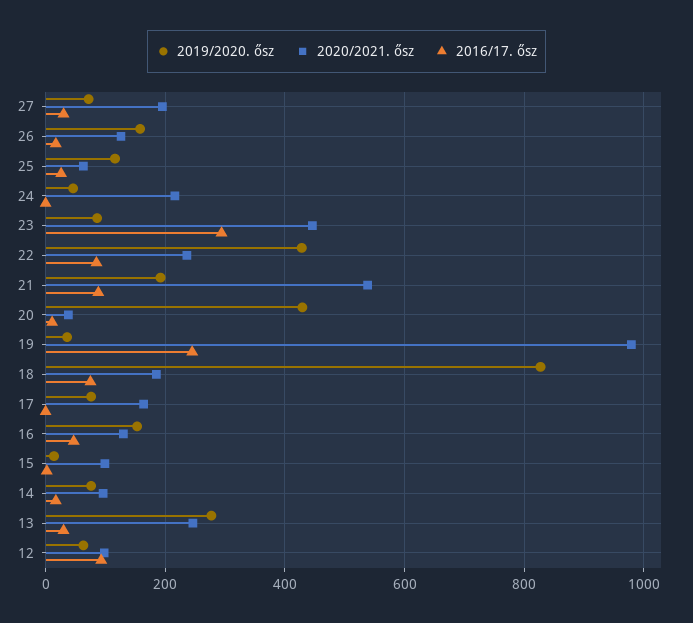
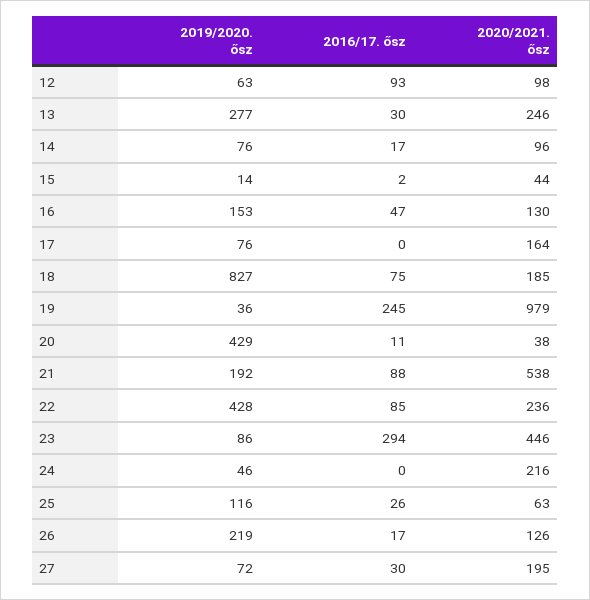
2019/2020. ősz, 26: 160 -> 219
2020/2021. ősz, 15: 100 -> 44

